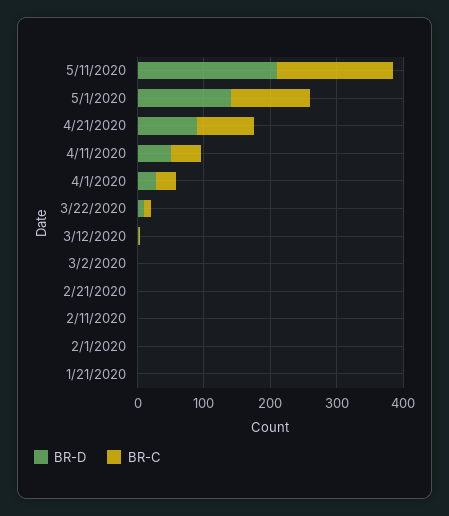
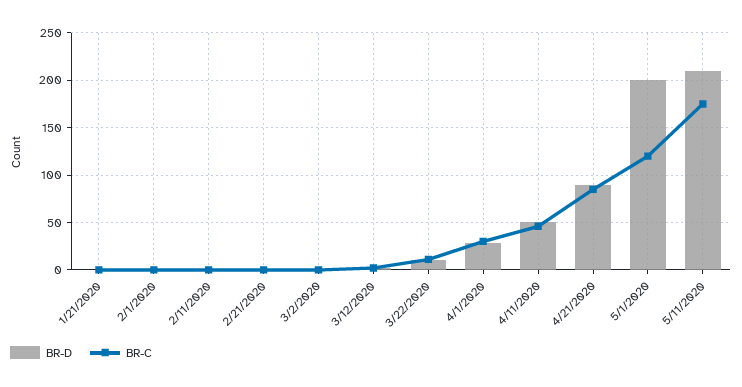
BR-D, 5/1/2020: 140 -> 200

